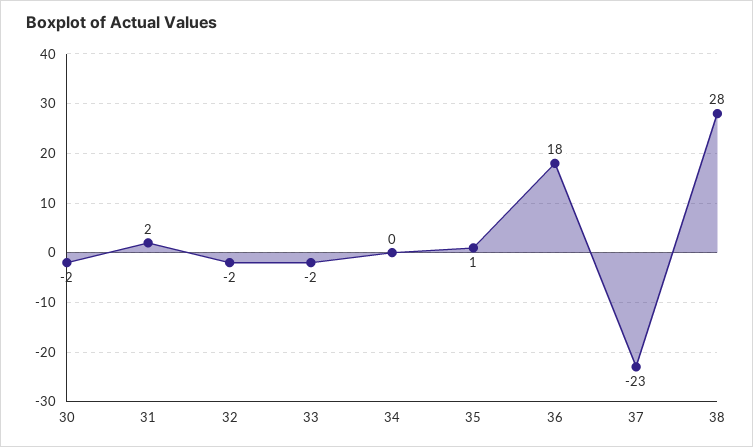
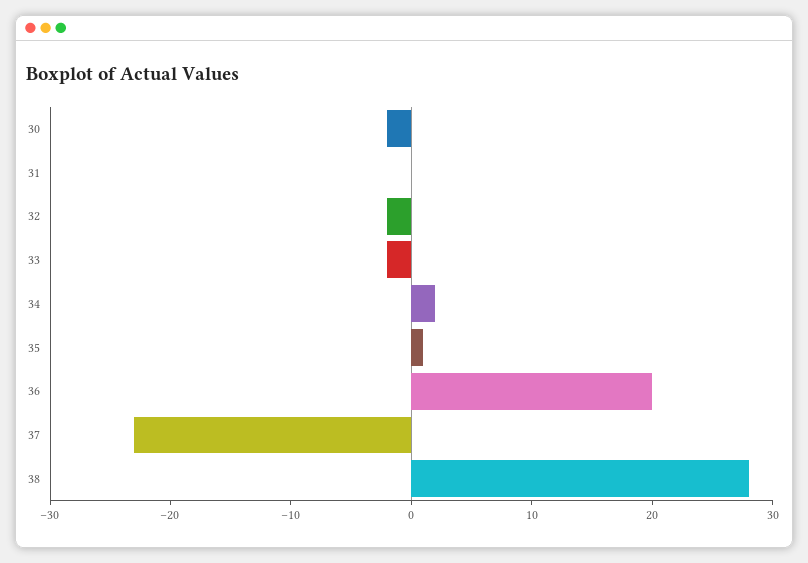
31: 2 -> 0
34: 0 -> 2
36: 18 -> 20

